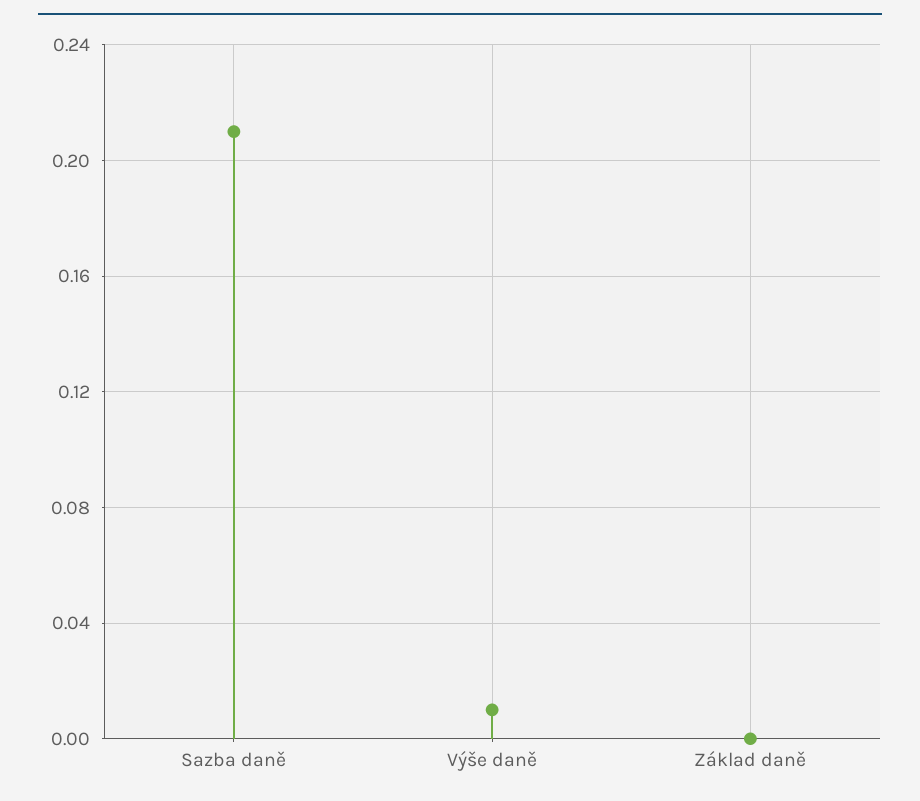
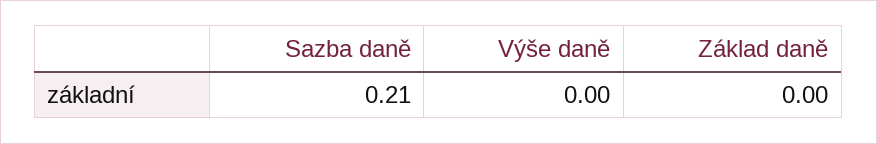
Výše daně: 0.01 -> 0

